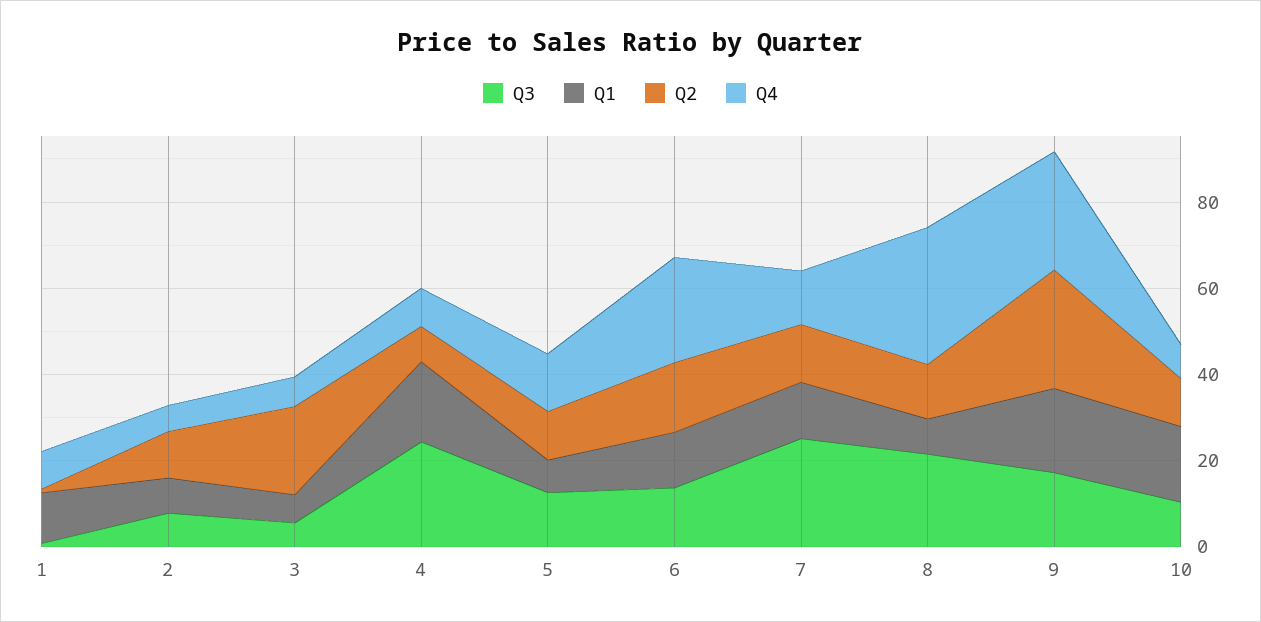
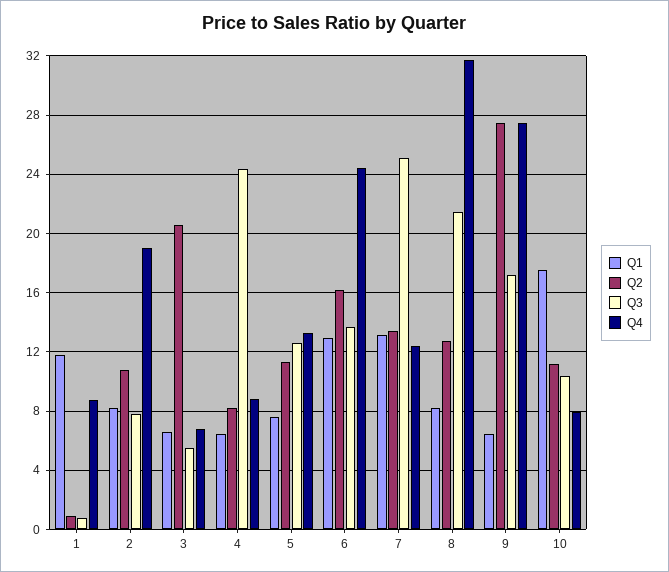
Q4, 2: 5 -> 19
Q1, 4: 20 -> 6.5
Q1, 9: 20 -> 6.5

